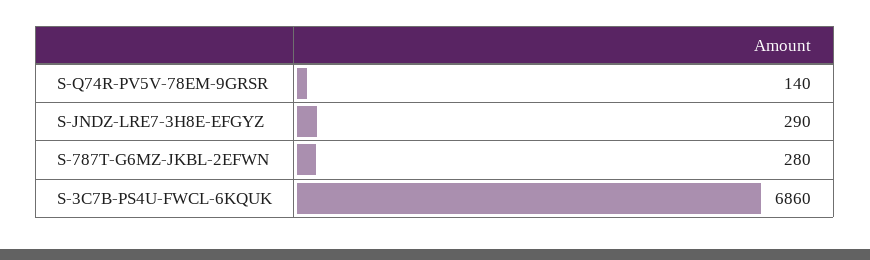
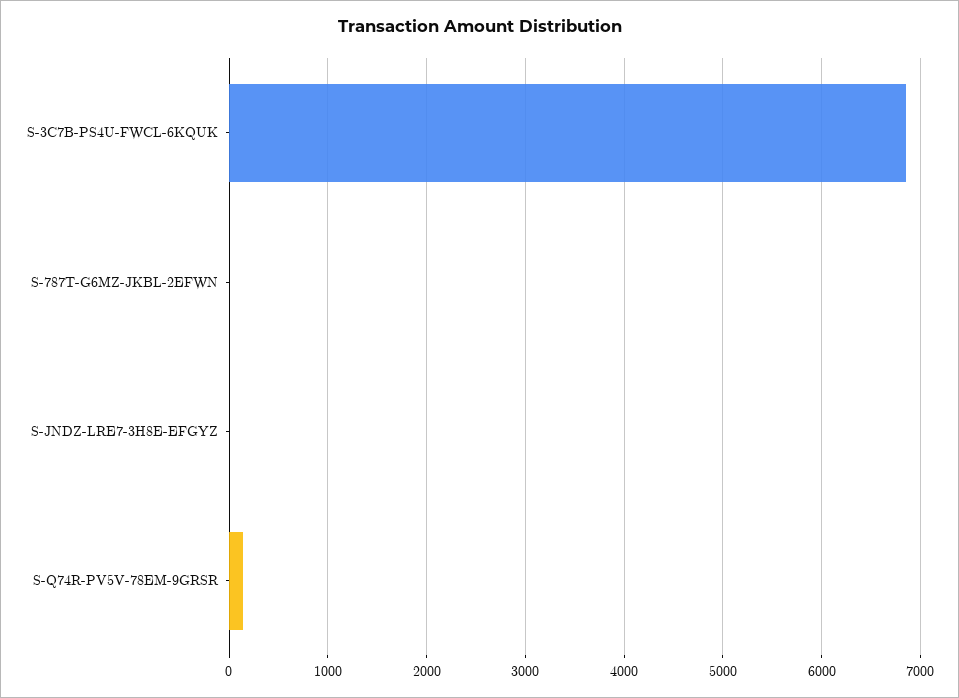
S-JNDZ-LRE7-3H8E-EFGYZ: 290 -> 0
S-787T-G6MZ-JKBL-2EFWN: 280 -> 0

